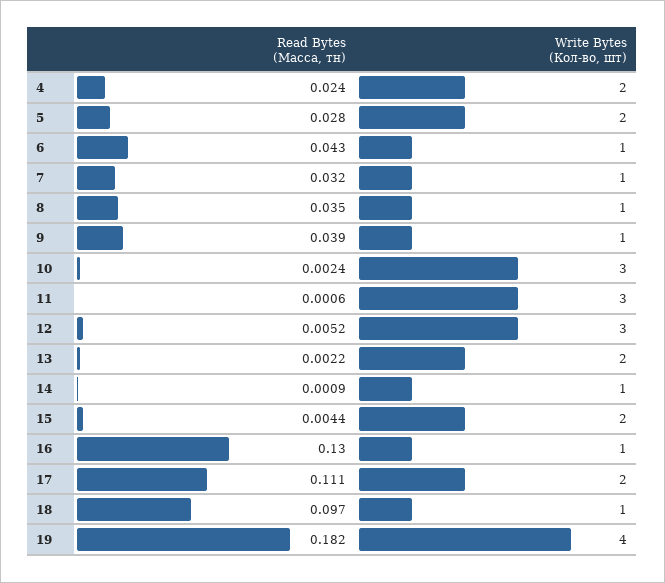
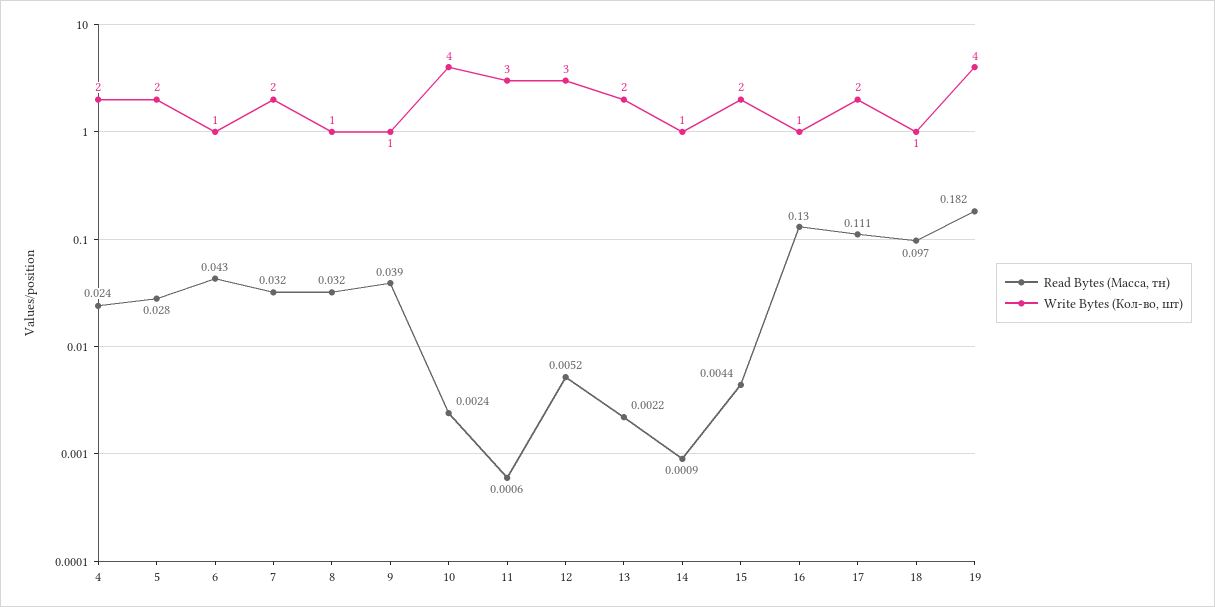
Write Bytes (Кол-во, шт), 7: 1 -> 2
Read Bytes (Масса, тн), 8: 0.035 -> 0.032
Write Bytes (Кол-во, шт), 10: 3 -> 4

